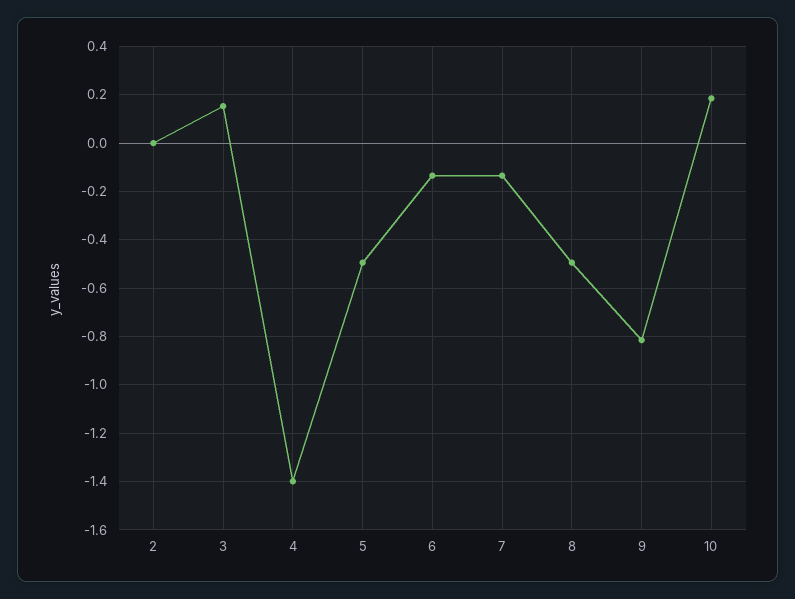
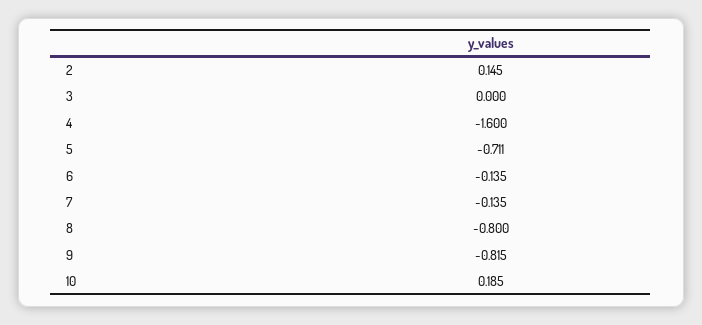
2: 0 -> 0.145
3: 0.15 -> 0
4: -1.4 -> -1.6
5: -0.5 -> -0.711
8: -0.5 -> -0.8

